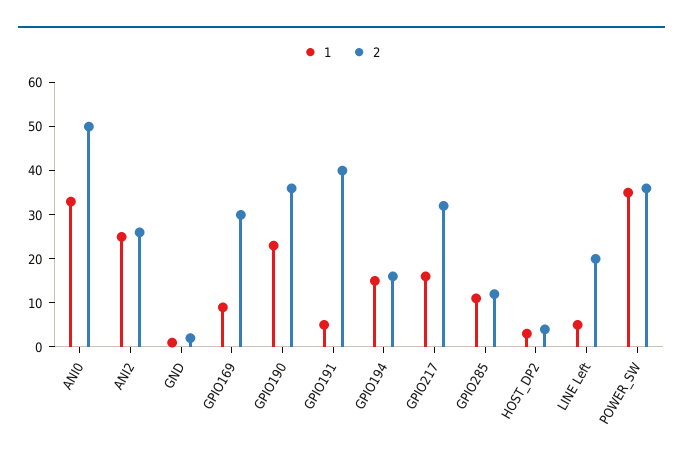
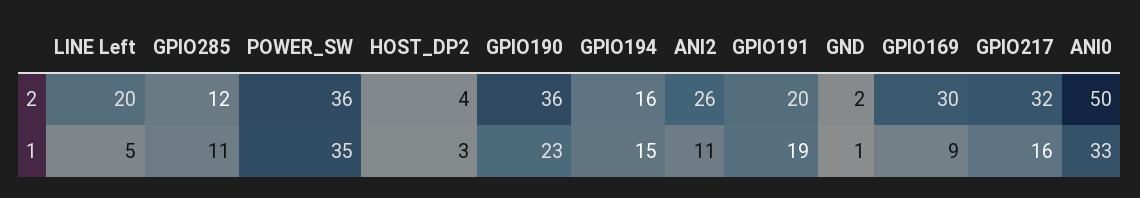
1, ANI2: 25 -> 11
1, GPIO191: 5 -> 19
2, GPIO191: 40 -> 20

